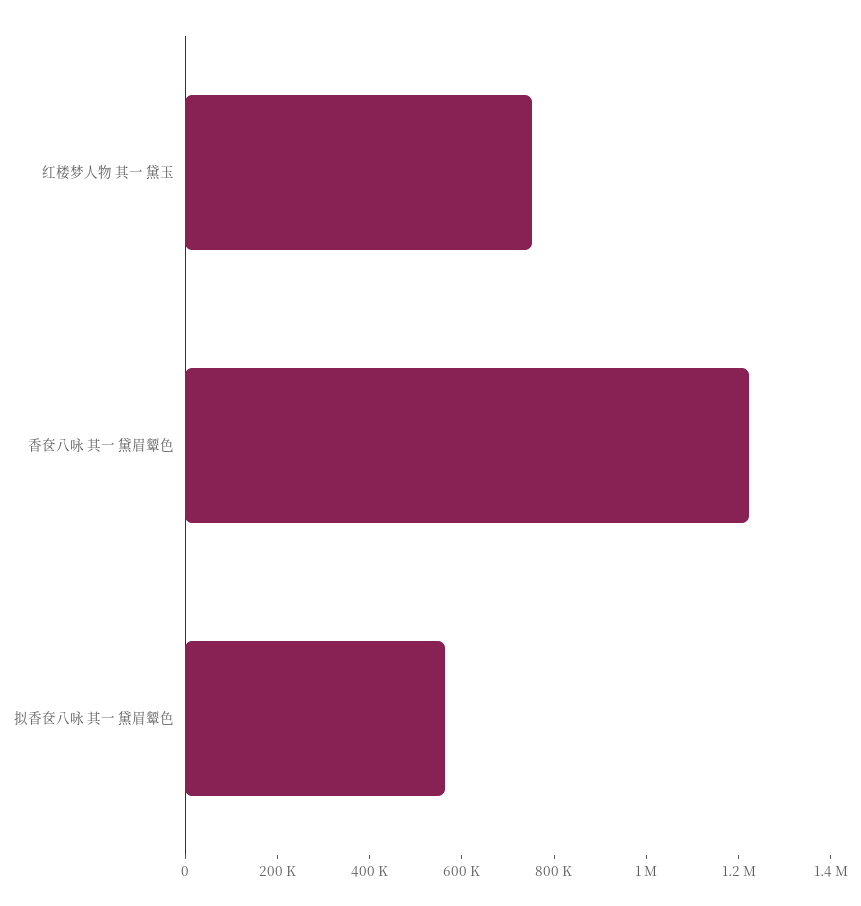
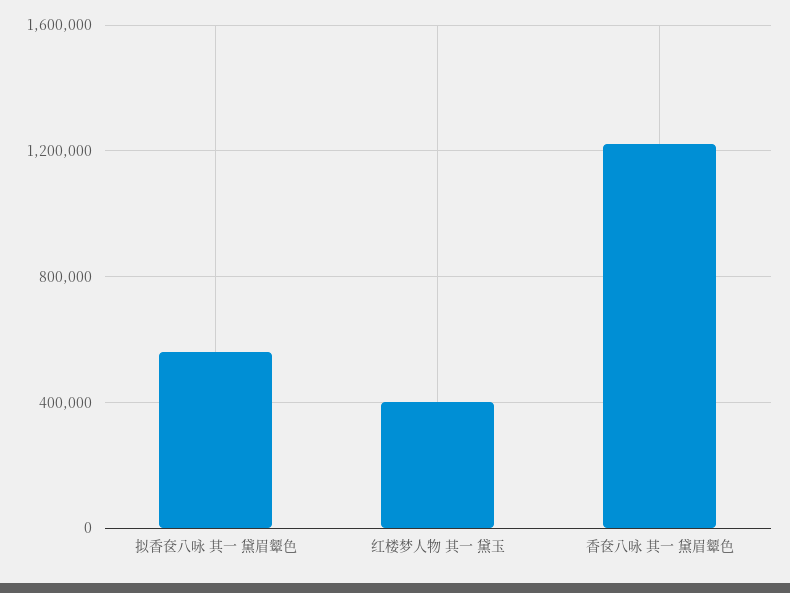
红楼梦人物 其一 黛玉: 750000 -> 400000

